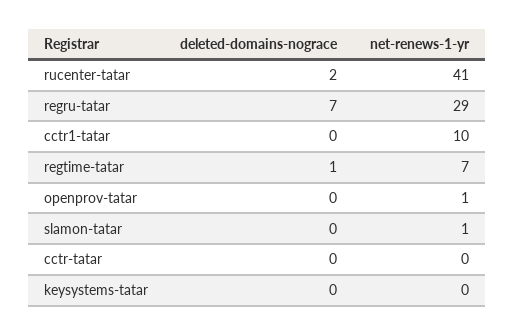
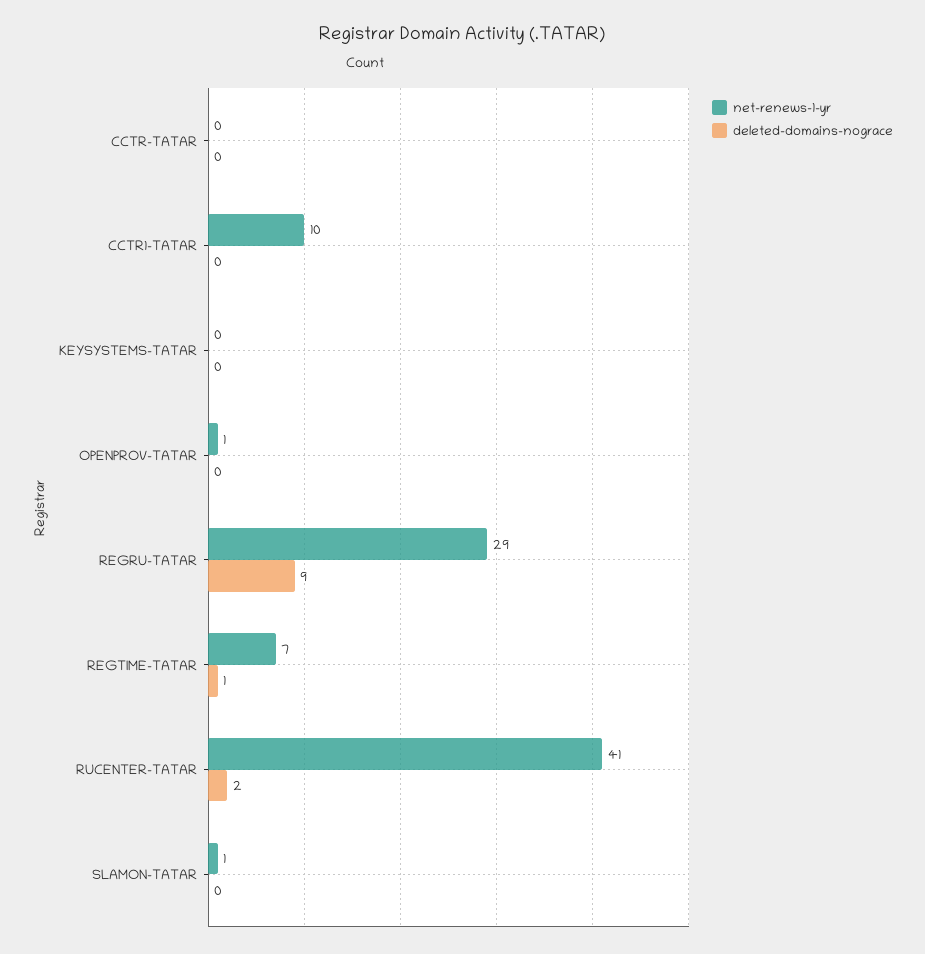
deleted-domains-nograce, regru-tatar: 7 -> 9

